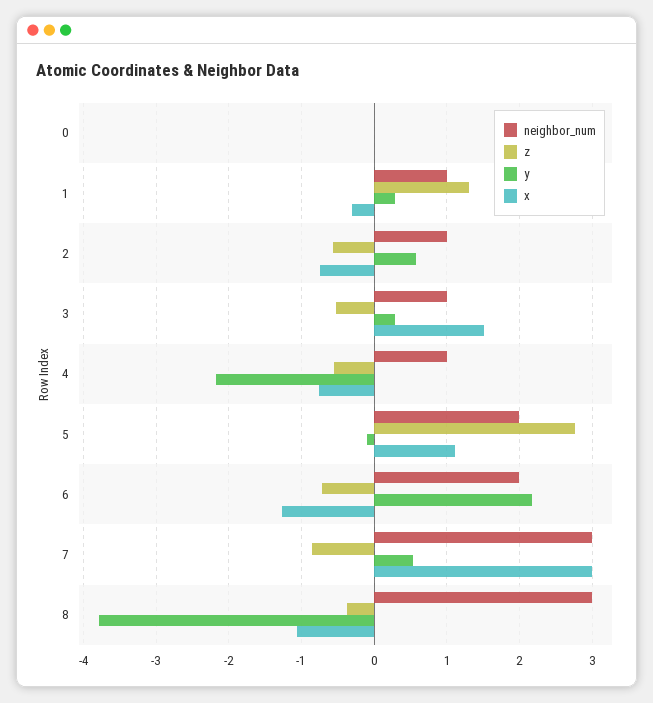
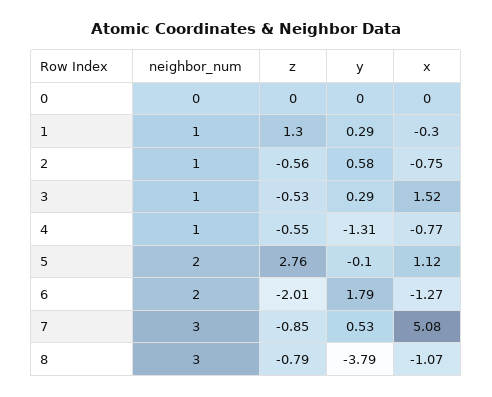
y, 4: -2.2 -> -1.31
z, 6: -0.7 -> -2.01
y, 6: 2.2 -> 1.79
x, 7: 3 -> 5.08
z, 8: -0.4 -> -0.79

